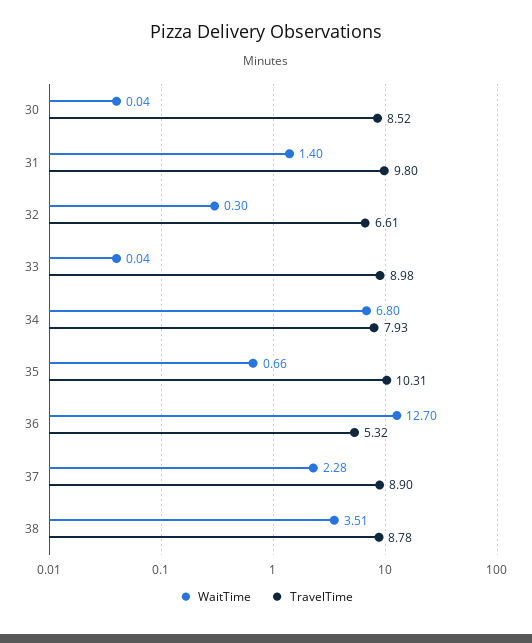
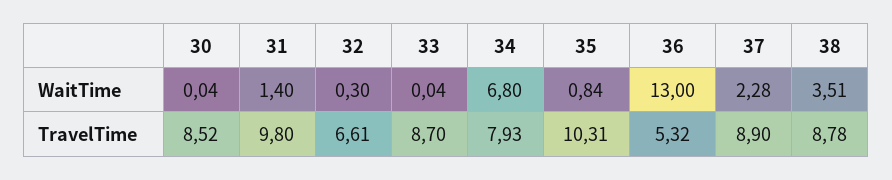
TravelTime, 33: 8.98 -> 8.7
WaitTime, 35: 0.66 -> 0.84
WaitTime, 36: 12.7 -> 13

